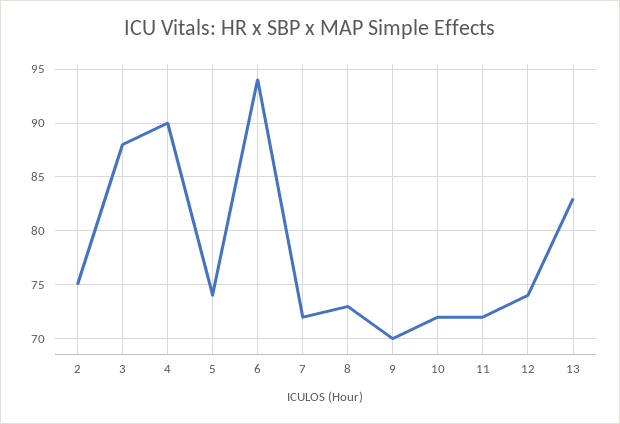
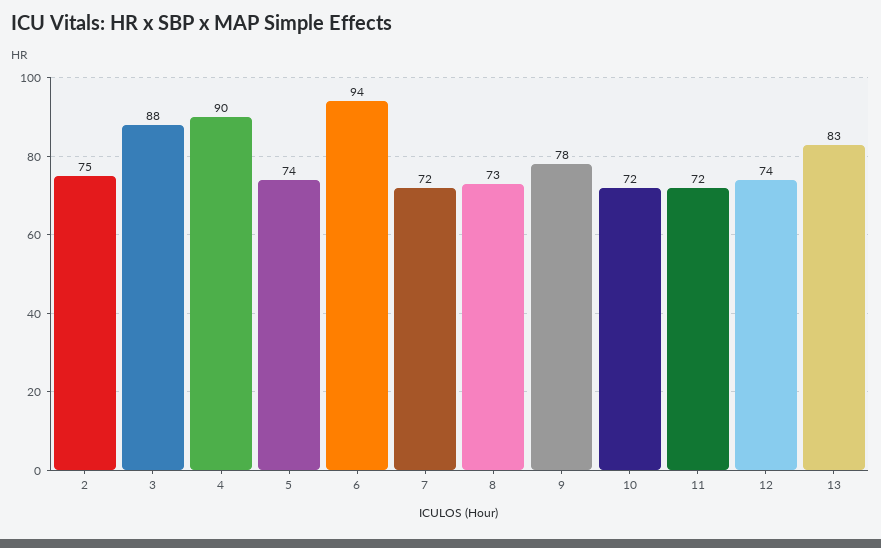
9: 70 -> 78

